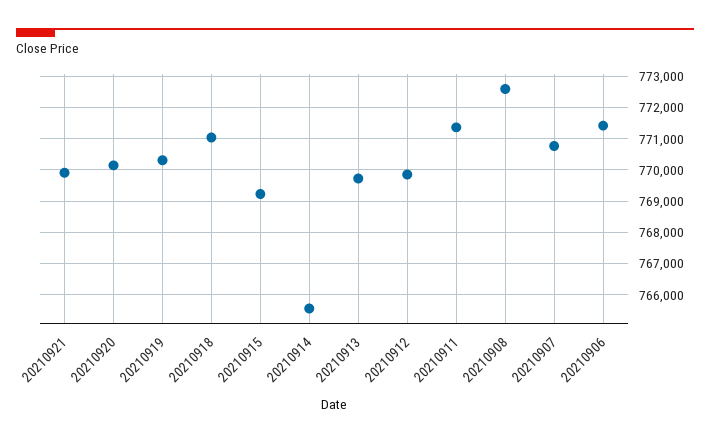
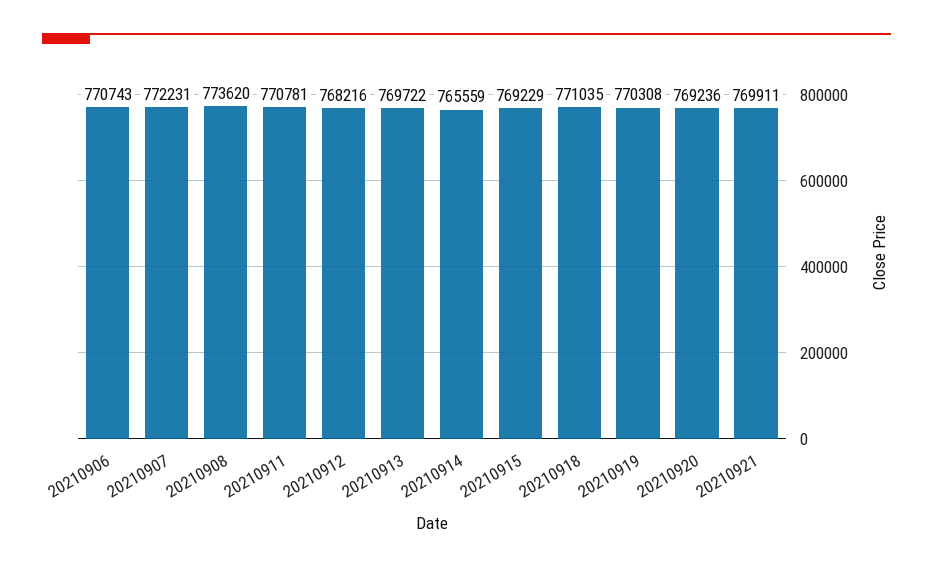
20210920: 770200 -> 769236
20210912: 769800 -> 768216
20210911: 771400 -> 770781
20210908: 772600 -> 773620
20210907: 770800 -> 772231
20210906: 771400 -> 770743

